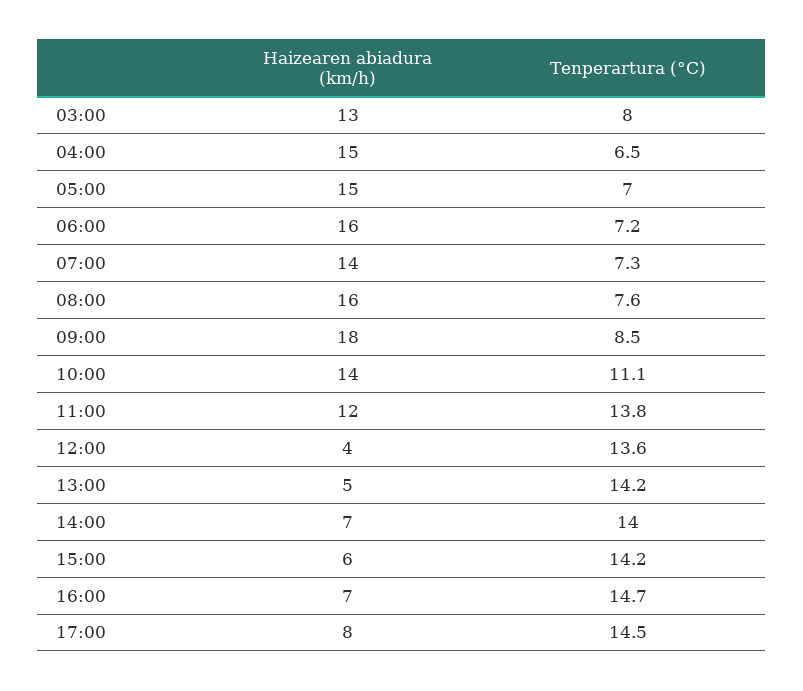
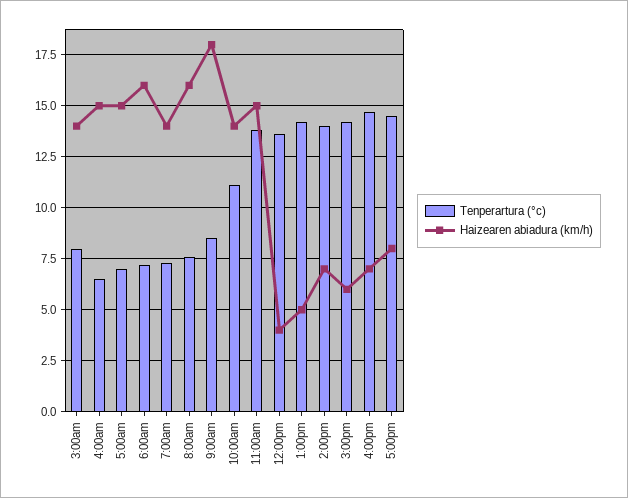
Haizearen abiadura (km/h), 03:00: 13 -> 14
Haizearen abiadura (km/h), 11:00: 12 -> 15

